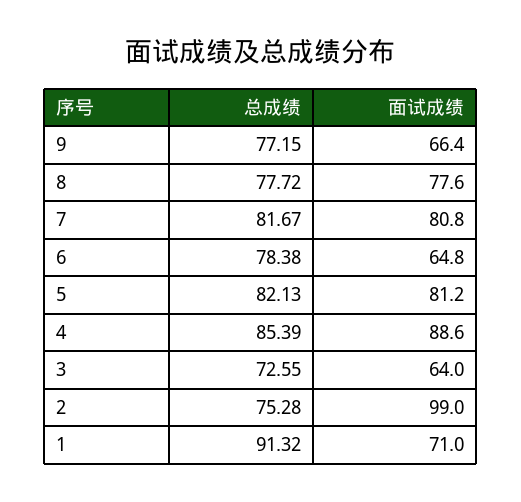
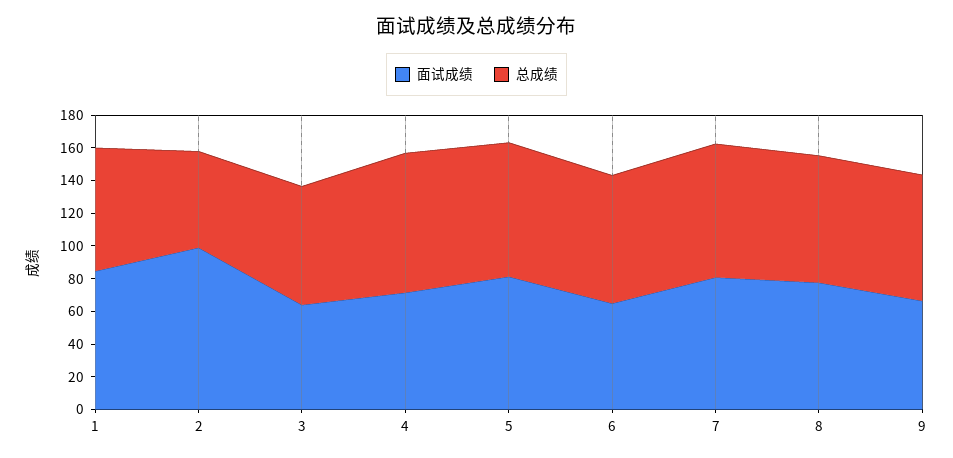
面试成绩, 4: 88.6 -> 70
总成绩, 2: 75.28 -> 60
总成绩, 1: 91.32 -> 75
面试成绩, 1: 71 -> 85

